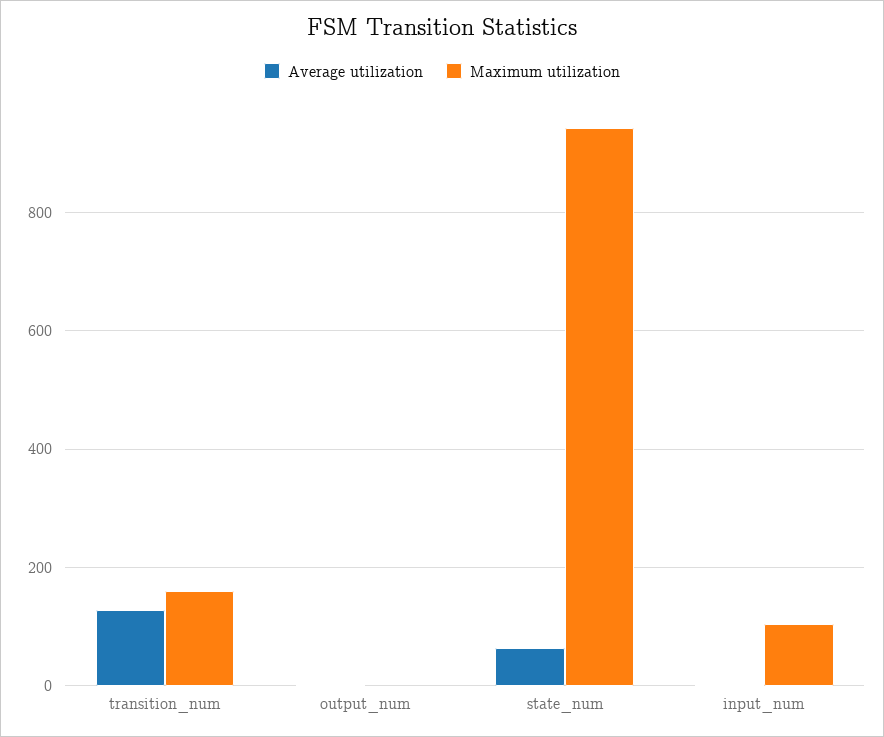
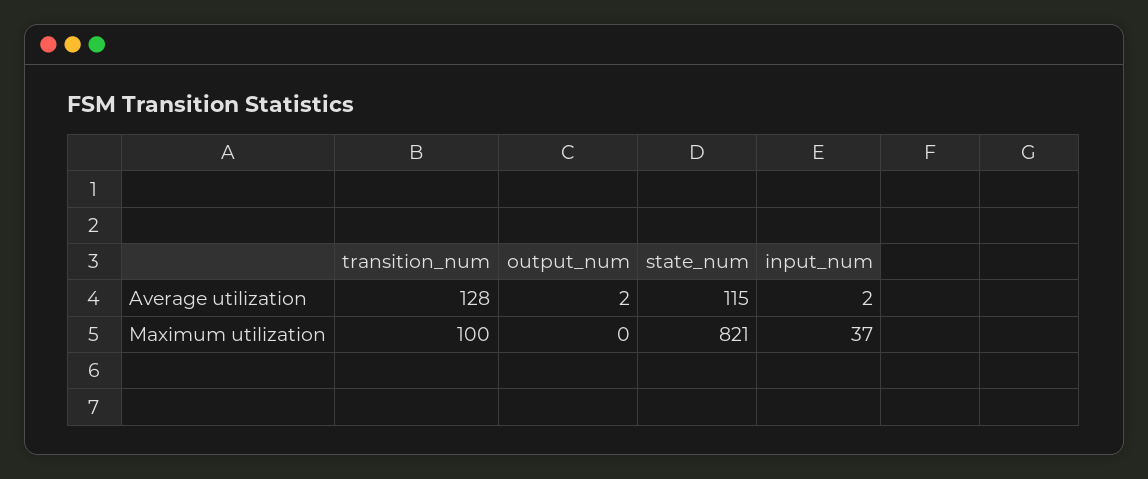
Maximum utilization, transition_num: 160 -> 100
Average utilization, state_num: 60 -> 115
Maximum utilization, state_num: 940 -> 821
Maximum utilization, input_num: 100 -> 37

